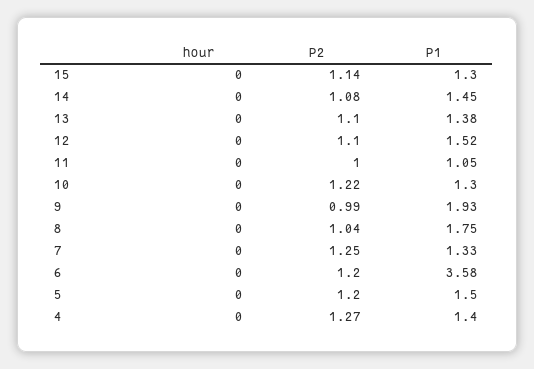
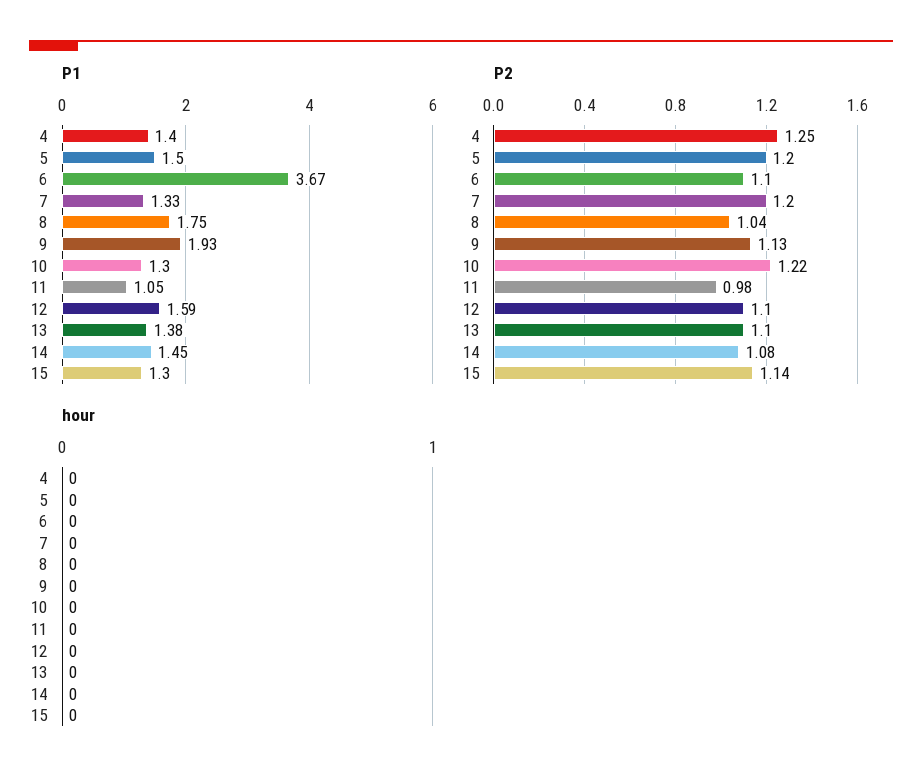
P1, 12: 1.52 -> 1.59
P2, 11: 1 -> 0.98
P2, 9: 0.99 -> 1.13
P2, 7: 1.25 -> 1.2
P2, 6: 1.2 -> 1.1
P1, 6: 3.58 -> 3.67
P2, 4: 1.27 -> 1.25

